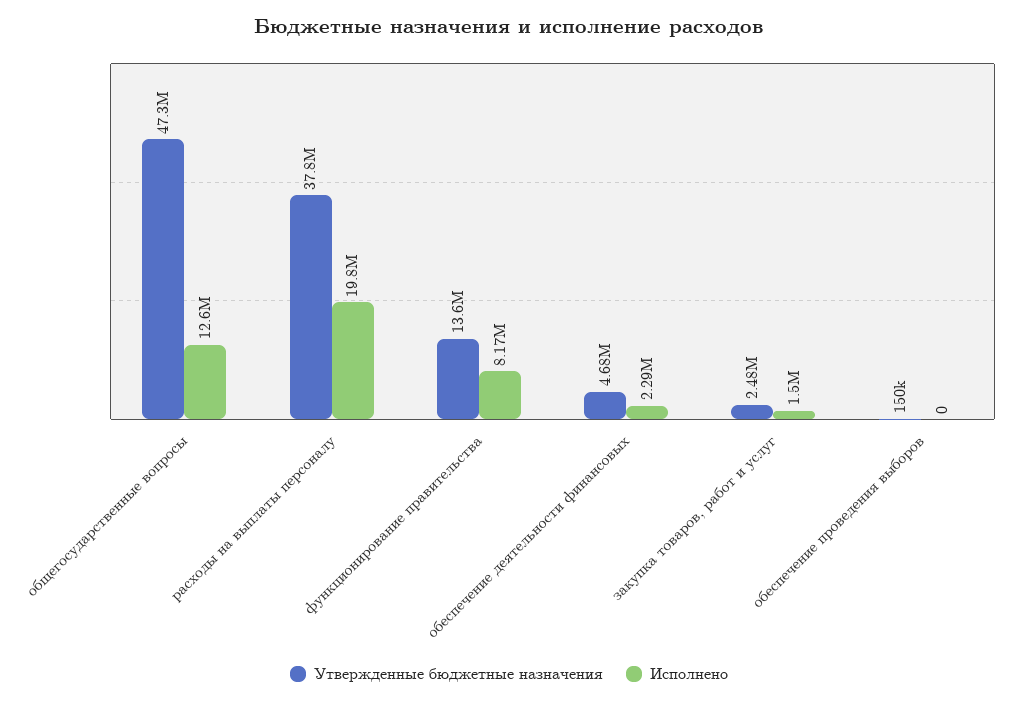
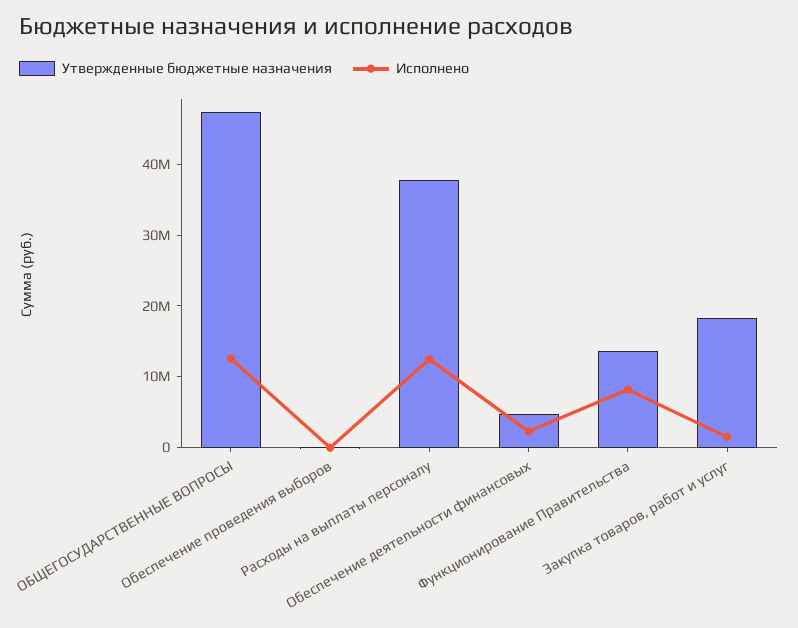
Исполнено, расходы на выплаты персоналу: 19800000 -> 12000000
Утвержденные бюджетные назначения, закупка товаров, работ и услуг: 2480000 -> 18000000

